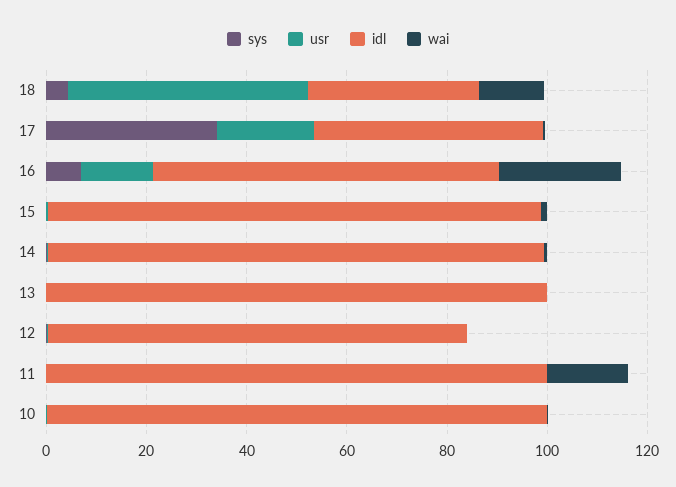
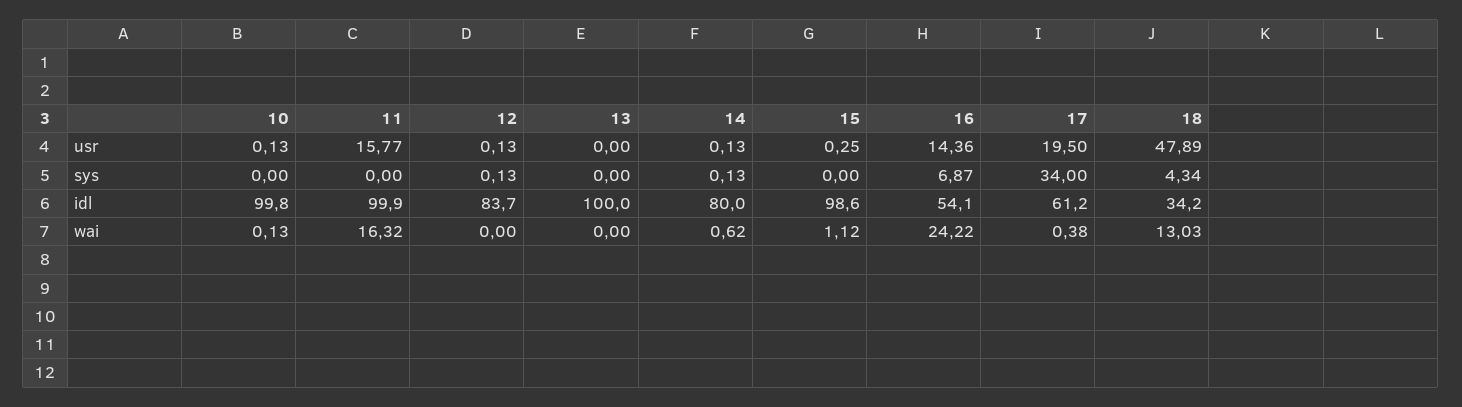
idl, 17: 45 -> 61.2
idl, 16: 70 -> 54.1
idl, 14: 100 -> 80
usr, 11: 0 -> 15.77

